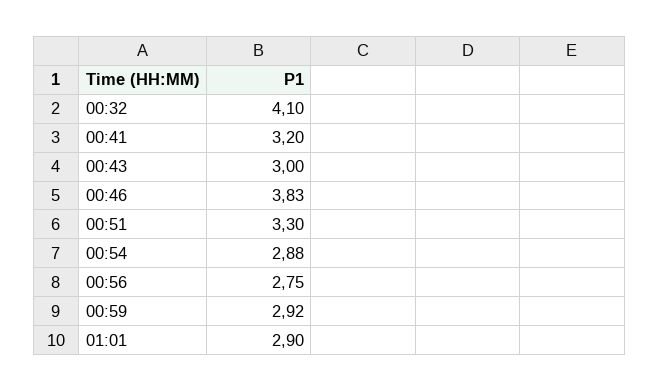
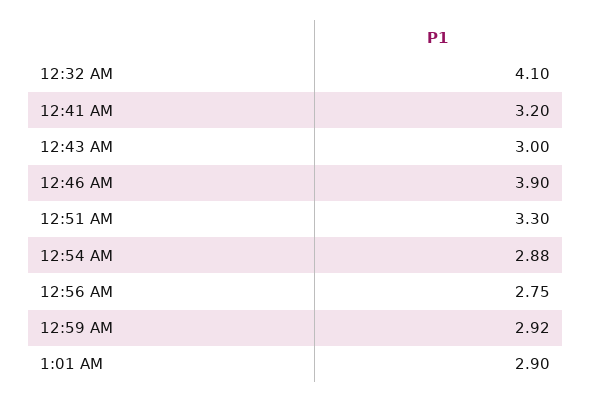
00:46: 3.83 -> 3.9

